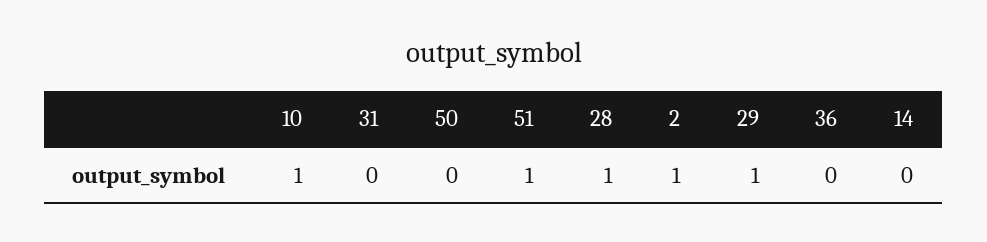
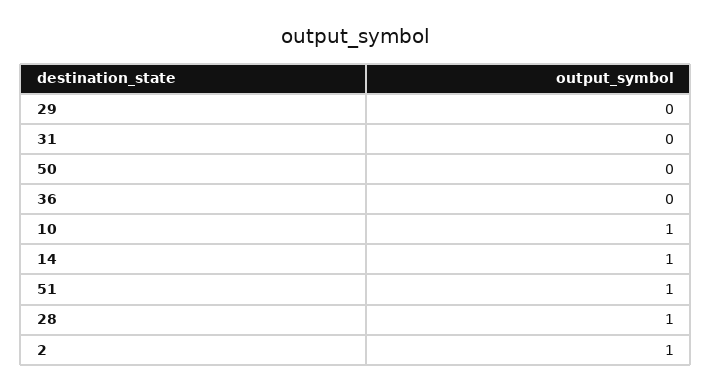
29: 1 -> 0
14: 0 -> 1

